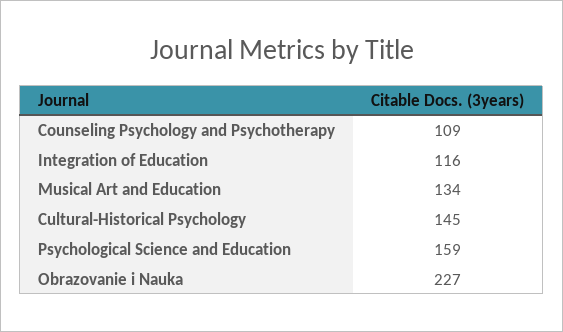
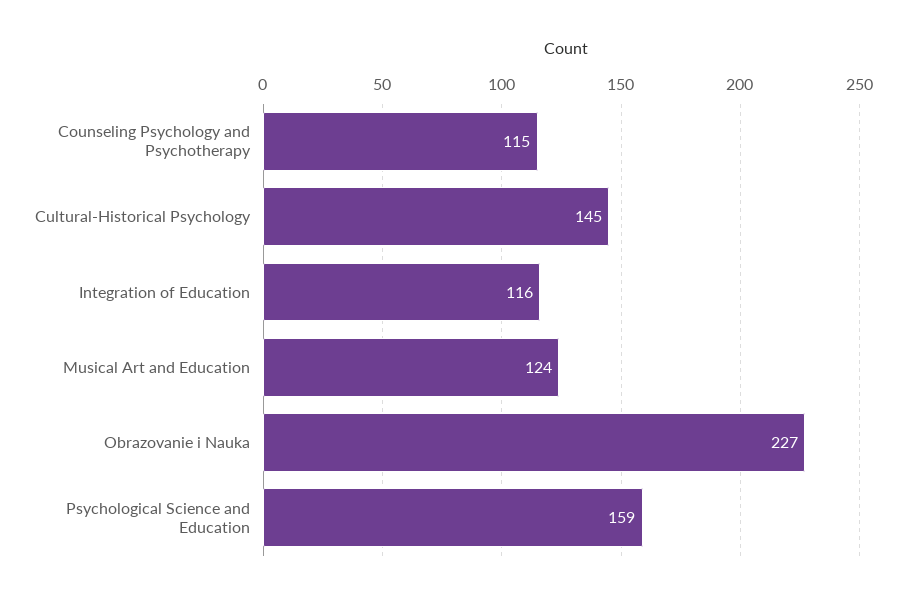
Counseling Psychology and Psychotherapy: 109 -> 115
Musical Art and Education: 134 -> 124

